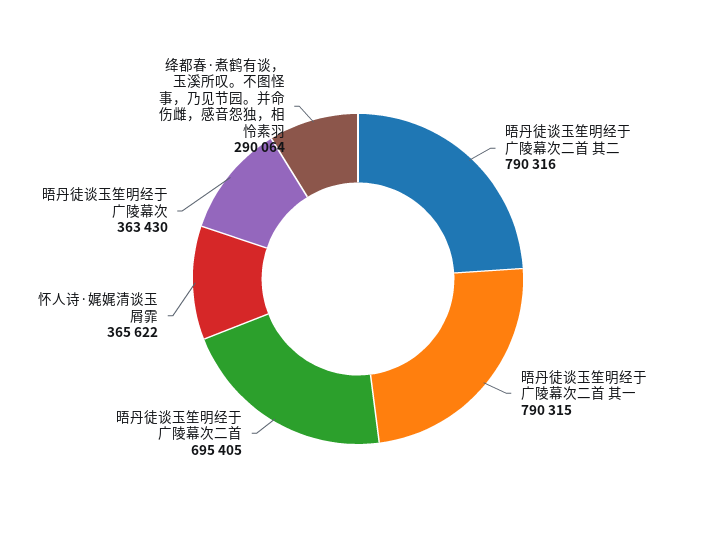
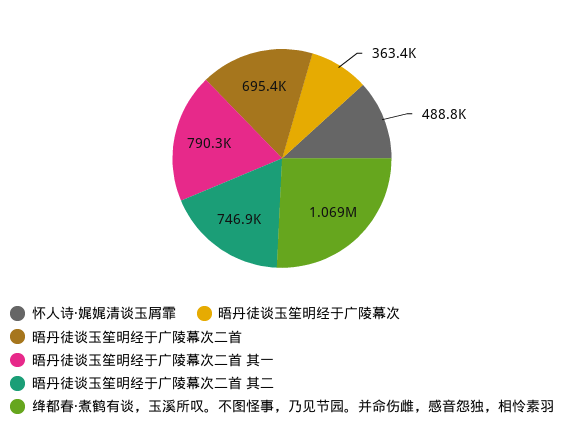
晤丹徒谈玉笙明经于广陵幕次二首 其二: 790316 -> 746900
怀人诗·娓娓清谈玉屑霏: 365622 -> 488800
绛都春·煮鹤有谈，玉溪所叹。不图怪事，乃见节园。并命伤雌，感音怨独，相怜素羽: 290064 -> 1069000

